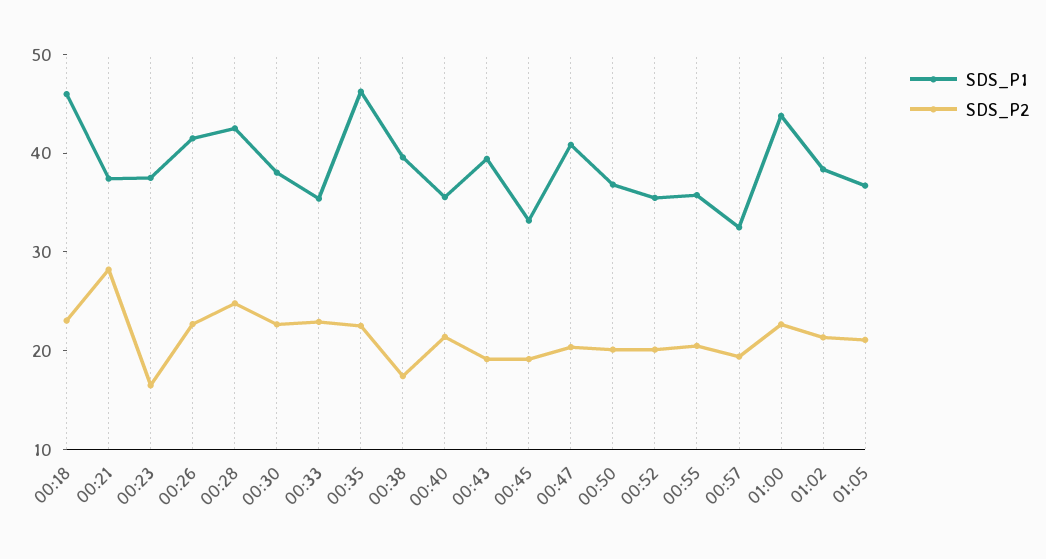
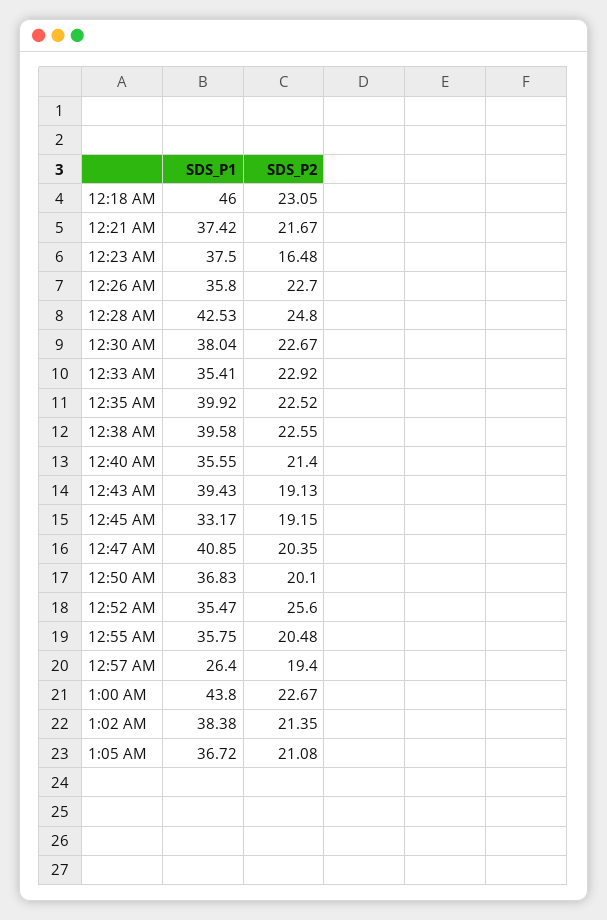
SDS_P2, 00:21: 28 -> 21.67
SDS_P1, 00:26: 42 -> 35.8
SDS_P1, 00:35: 46 -> 39.92
SDS_P2, 00:38: 18 -> 22.55
SDS_P2, 00:52: 20 -> 25.6
SDS_P1, 00:57: 32 -> 26.4

